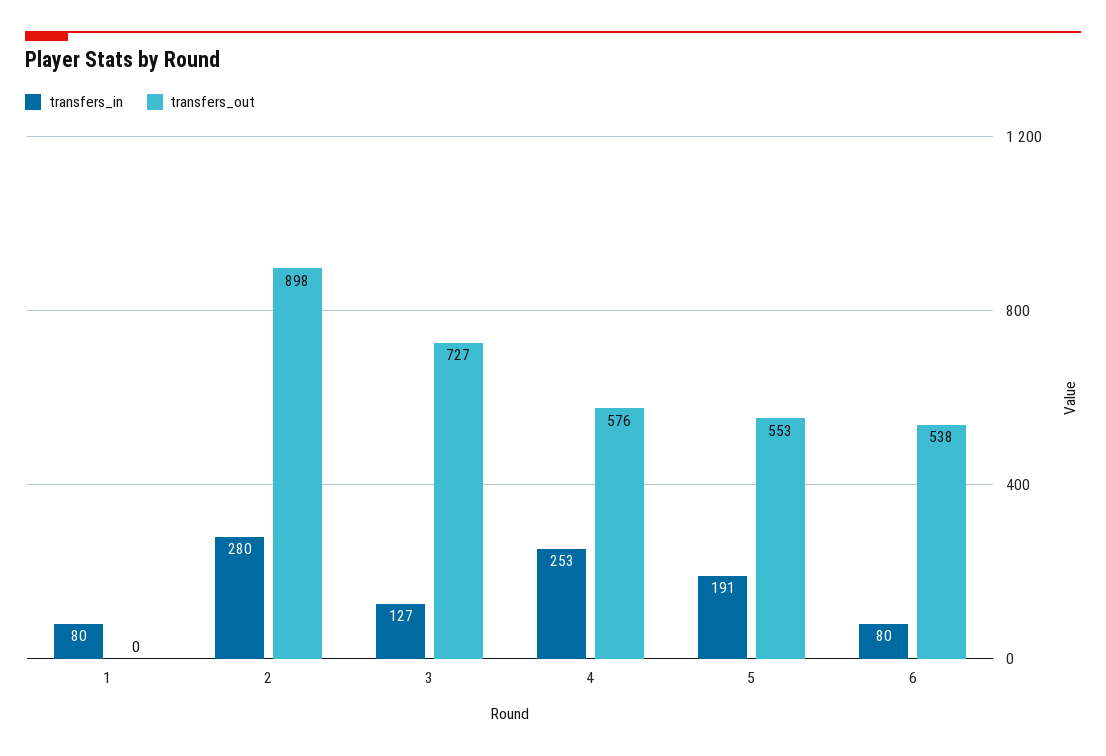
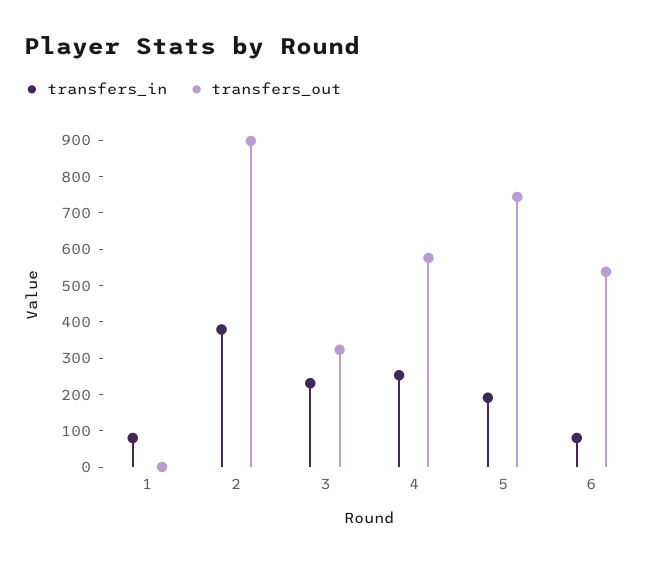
transfers_in, 2: 280 -> 375
transfers_in, 3: 127 -> 225
transfers_out, 3: 727 -> 325
transfers_out, 5: 553 -> 750

